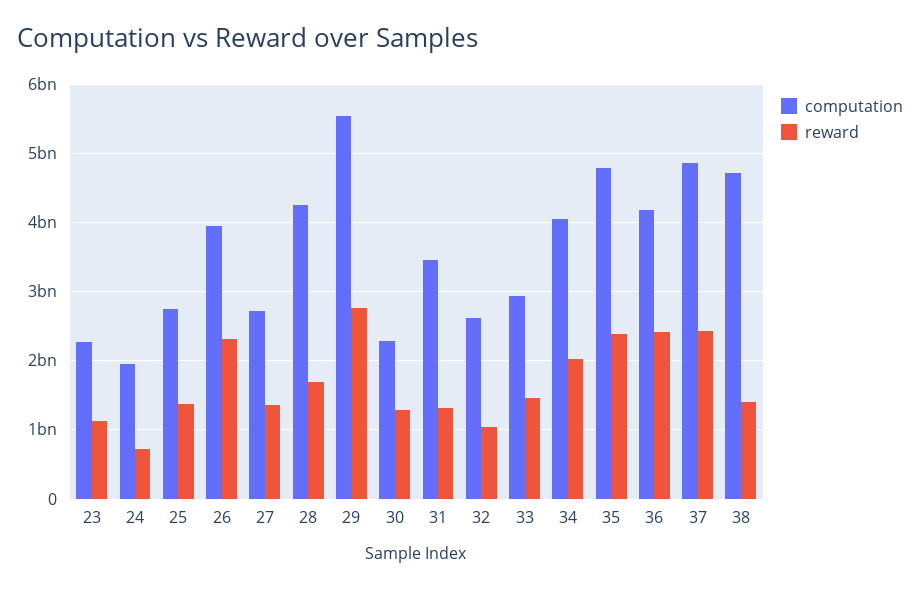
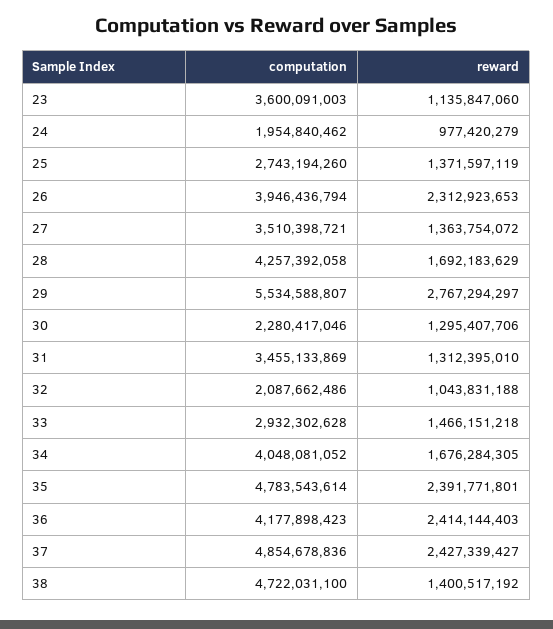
computation, 23: 2300000000 -> 3600091003
reward, 24: 700000000 -> 977420279
computation, 27: 2700000000 -> 3510398721
computation, 32: 2600000000 -> 2087662486
reward, 34: 2000000000 -> 1676284305

